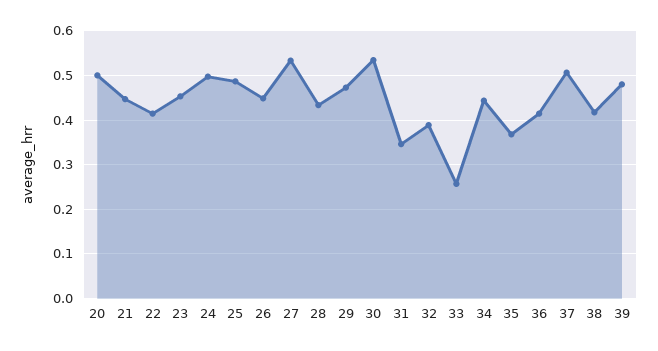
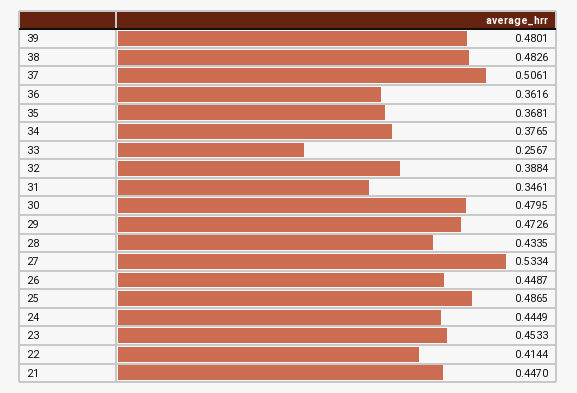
20: 0.5 -> none
24: 0.5 -> 0.4449
30: 0.54 -> 0.4795
34: 0.44 -> 0.3765
36: 0.42 -> 0.3616
38: 0.42 -> 0.4826

